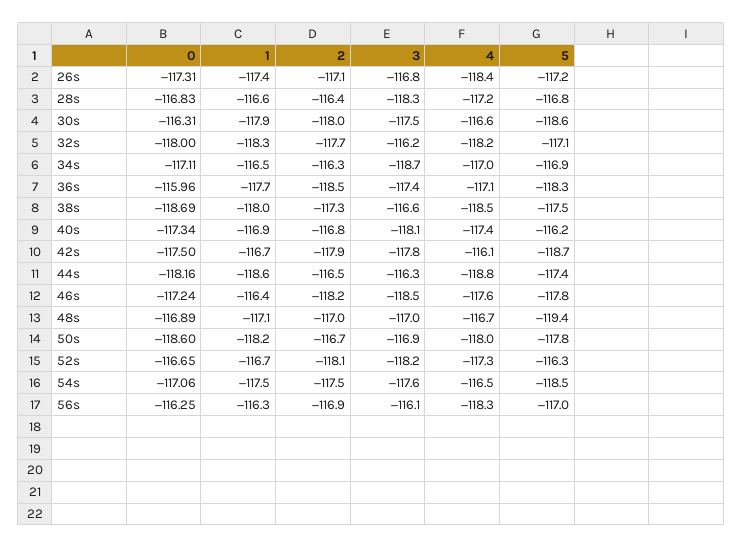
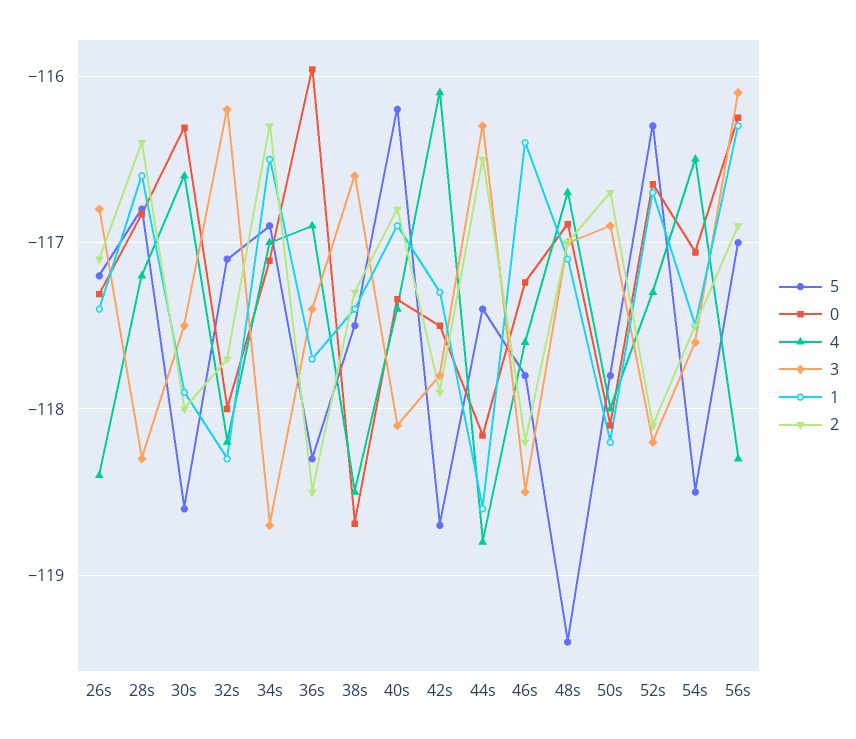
4, 36s: -117.1 -> -116.9
1, 38s: -118 -> -117.4
1, 42s: -116.7 -> -117.3
0, 50s: -118.6 -> -118.1

